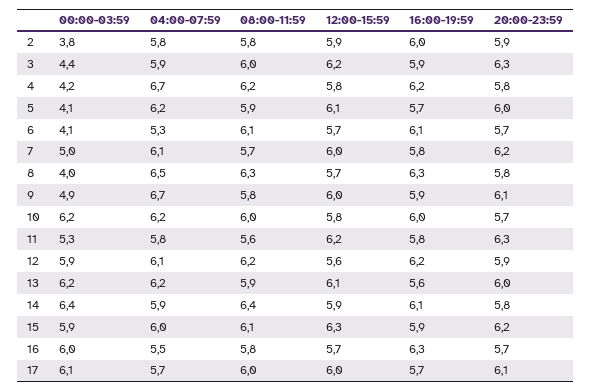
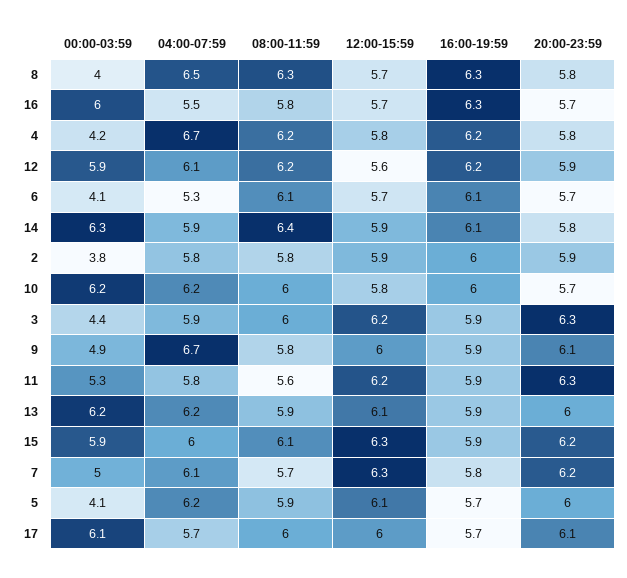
12:00-15:59, 7: 6 -> 6.3
16:00-19:59, 11: 5.8 -> 5.9
16:00-19:59, 13: 5.6 -> 5.9
00:00-03:59, 14: 6.4 -> 6.3

